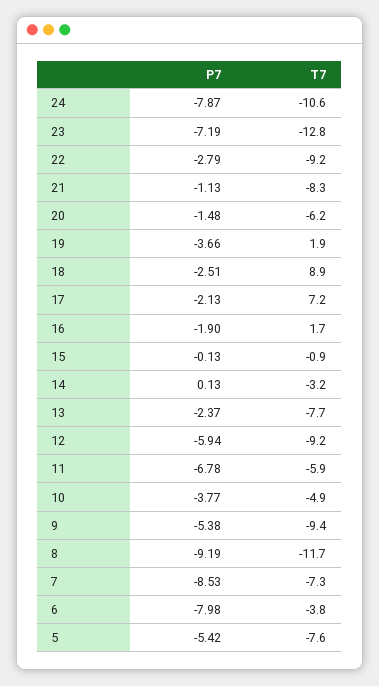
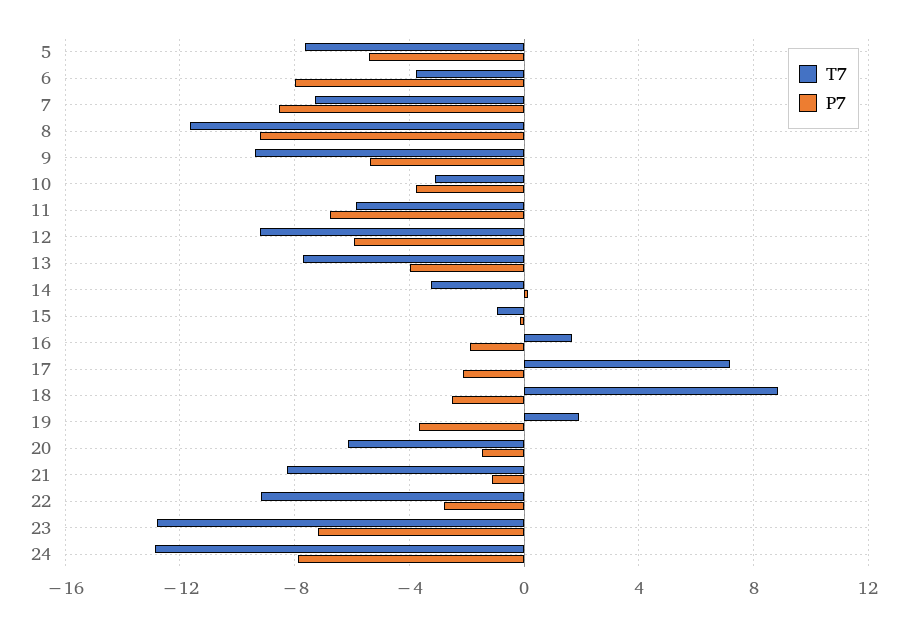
T7, 24: -10.6 -> -13
P7, 13: -2.37 -> -4
T7, 10: -4.9 -> -3

